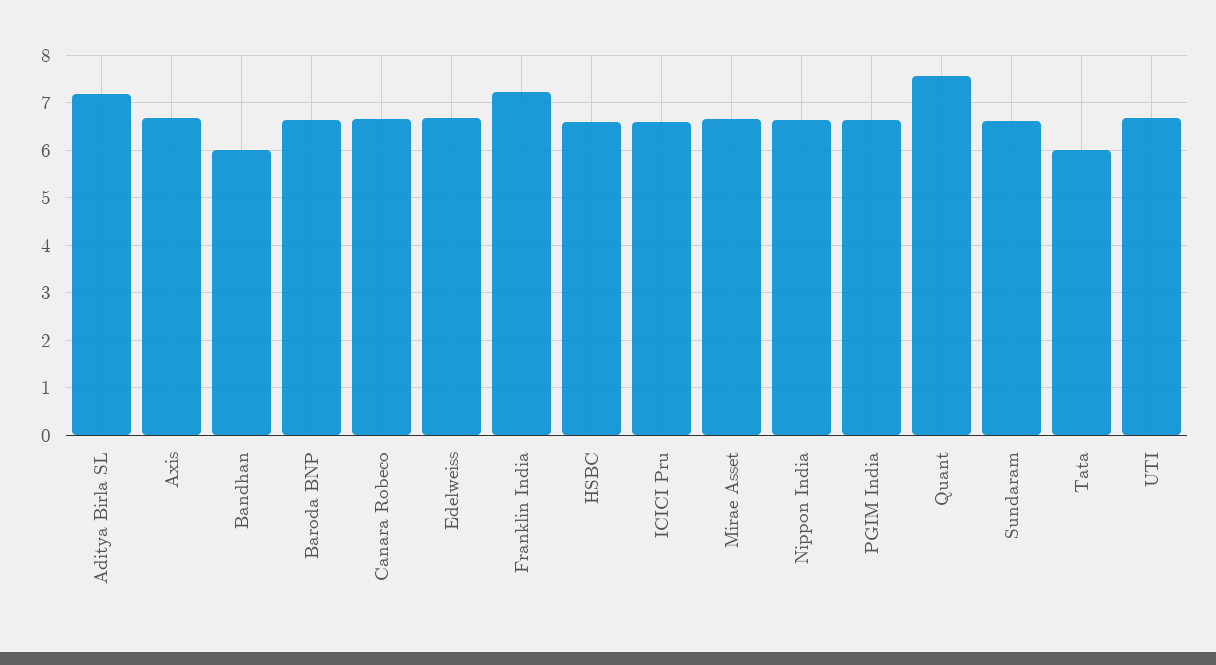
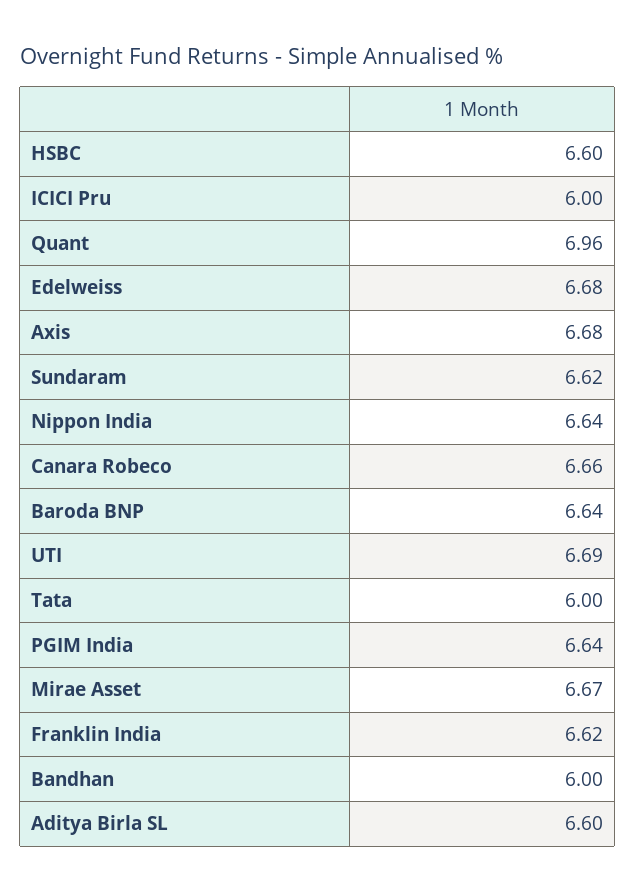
Aditya Birla SL: 7.2 -> 6.6
Franklin India: 7.2 -> 6.62
ICICI Pru: 6.6 -> 6
Quant: 7.6 -> 6.96

